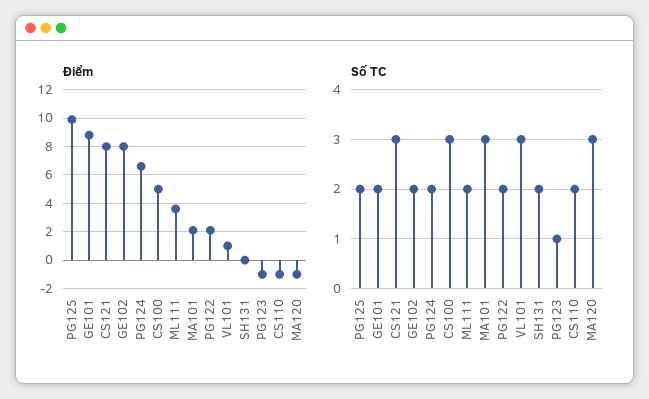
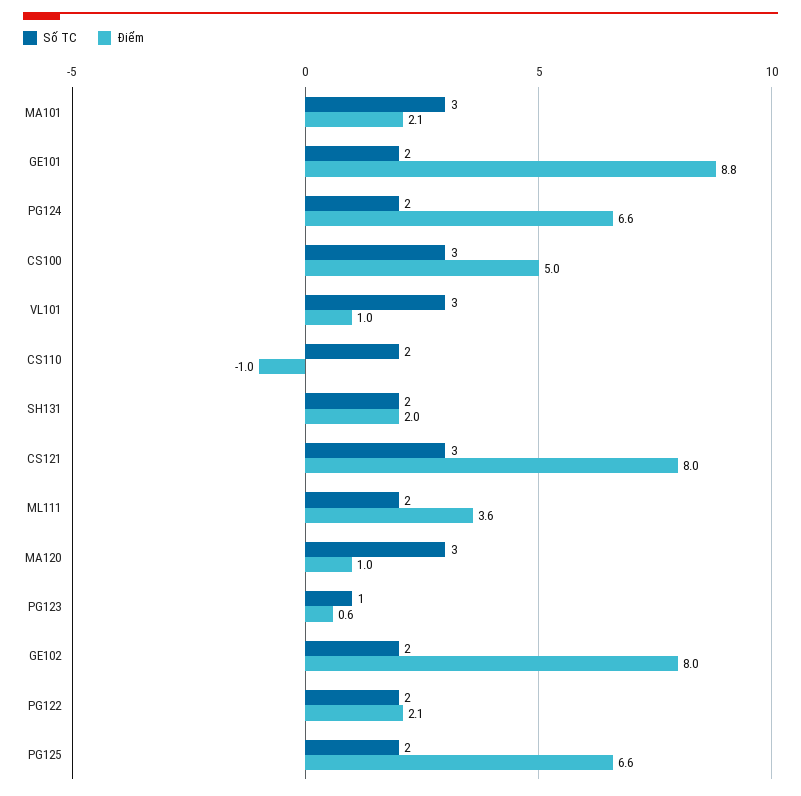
Điểm, PG125: 10 -> 6.6
Điểm, SH131: 0 -> 2
Điểm, PG123: -1 -> 0.6
Điểm, MA120: -1 -> 1

